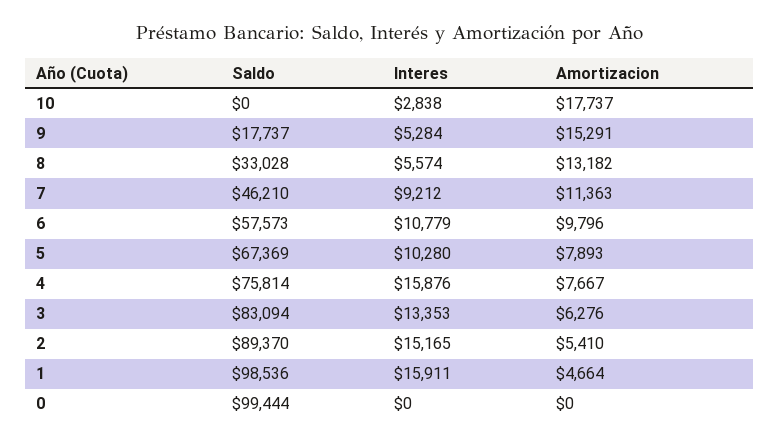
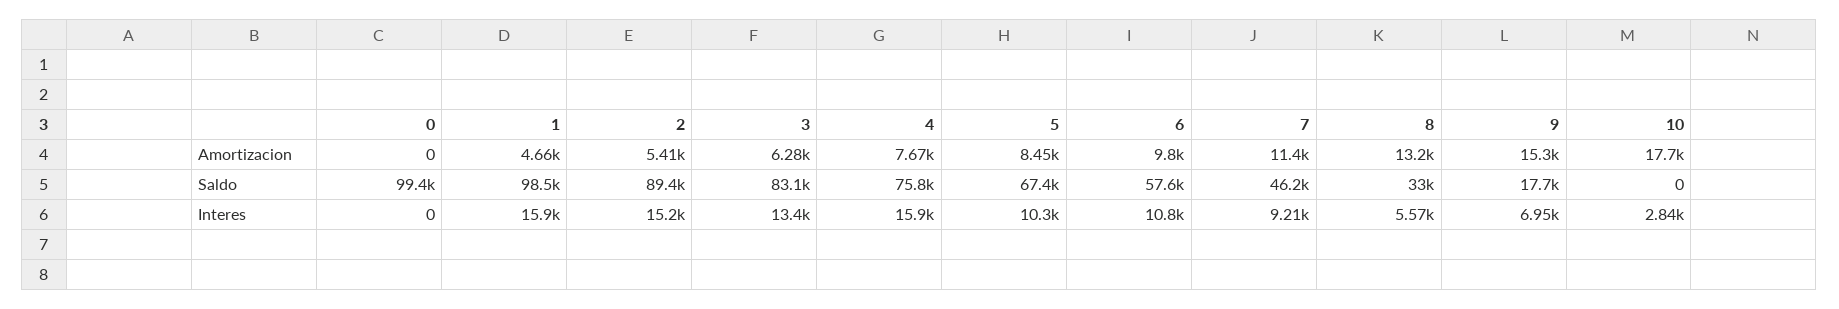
Interes, 9: 5284 -> 6950
Amortizacion, 5: 7893 -> 8450

